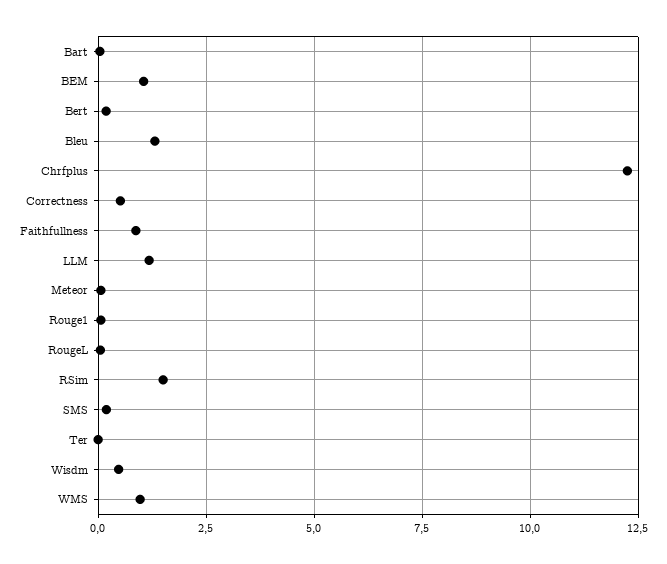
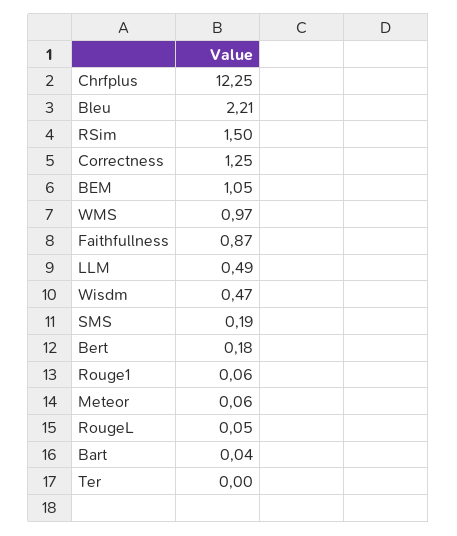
Bleu: 1.25 -> 2.21
Correctness: 0.5 -> 1.25
LLM: 1.25 -> 0.49

